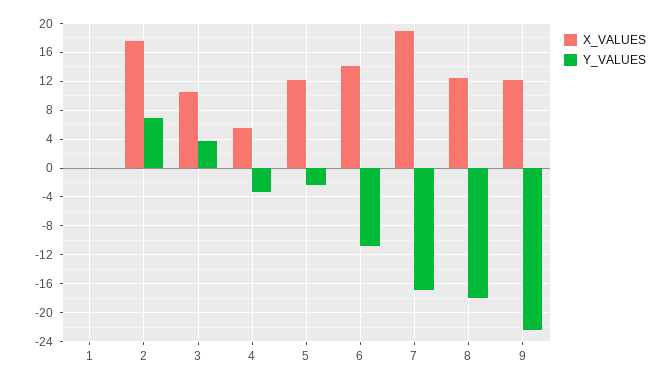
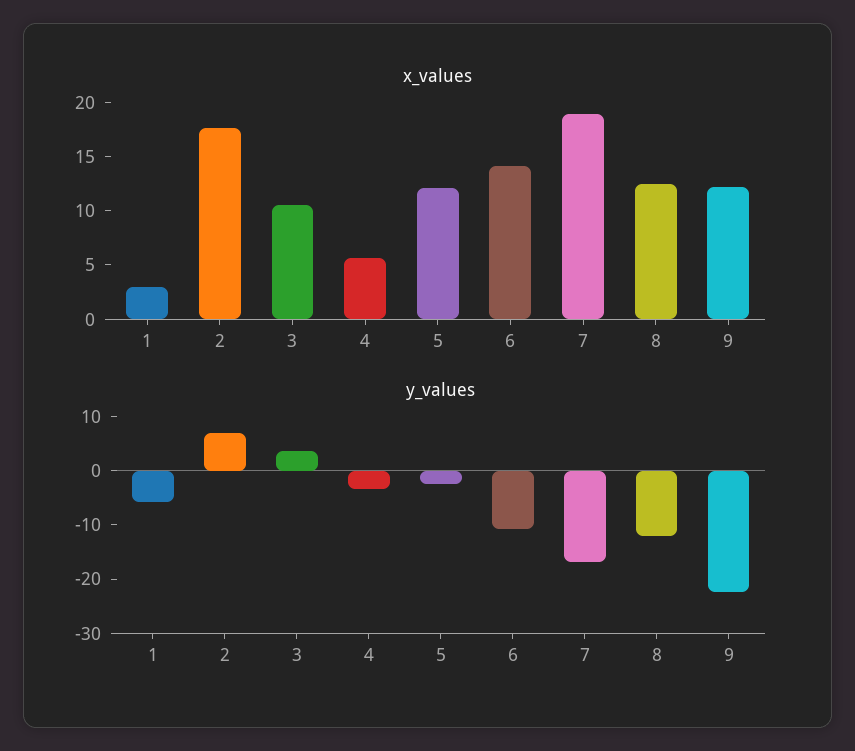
X_VALUES, 1: 0 -> 3
Y_VALUES, 1: 0 -> -6
Y_VALUES, 8: -18 -> -12

